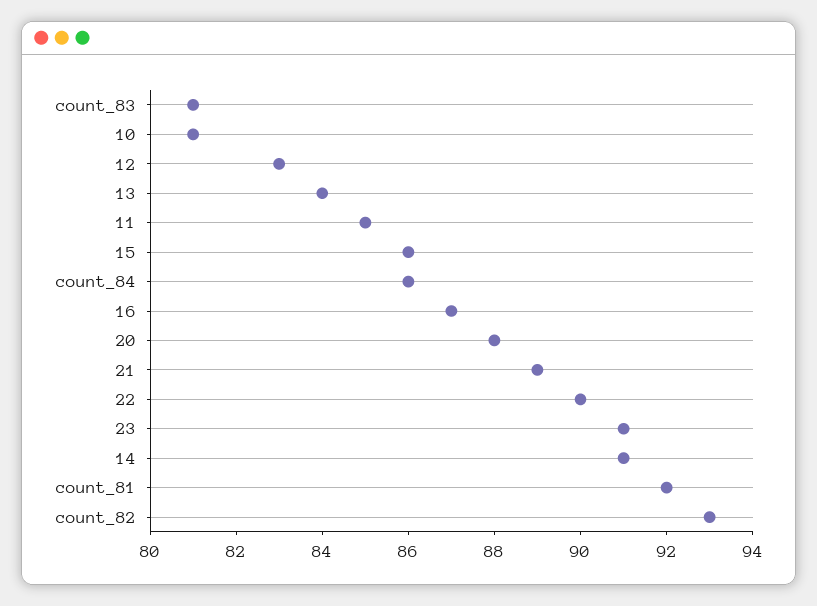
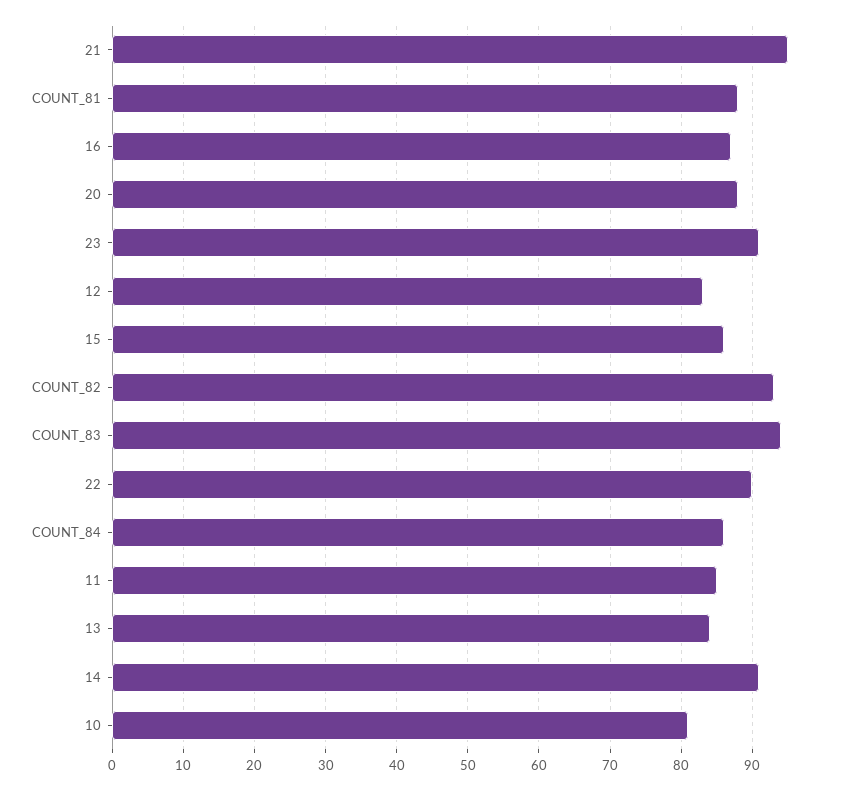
count_83: 81 -> 94
21: 89 -> 95
count_81: 92 -> 88

